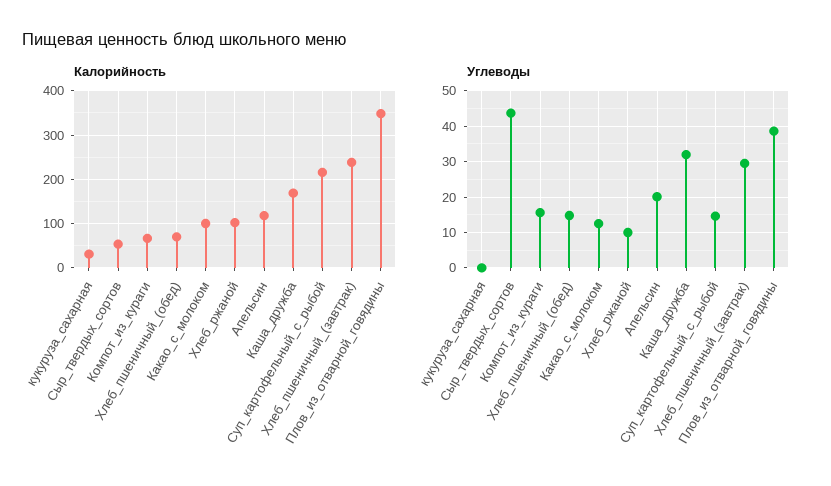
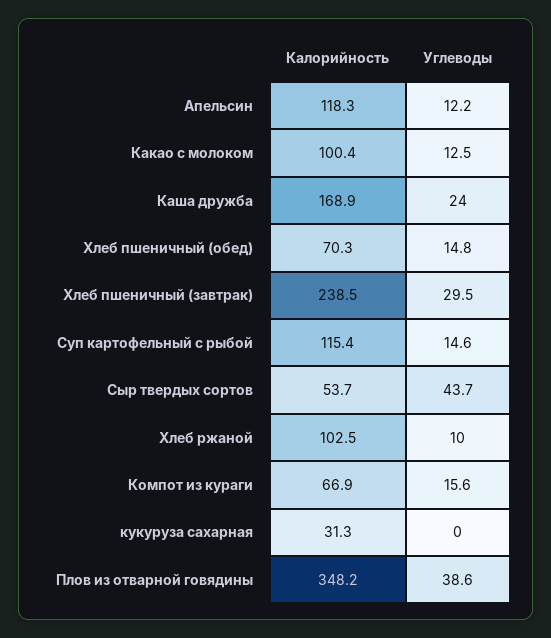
Калорийность, Суп_картофельный_с_рыбой: 220 -> 115.4
Углеводы, Апельсин: 20 -> 12.2
Углеводы, Каша_дружба: 32 -> 24

